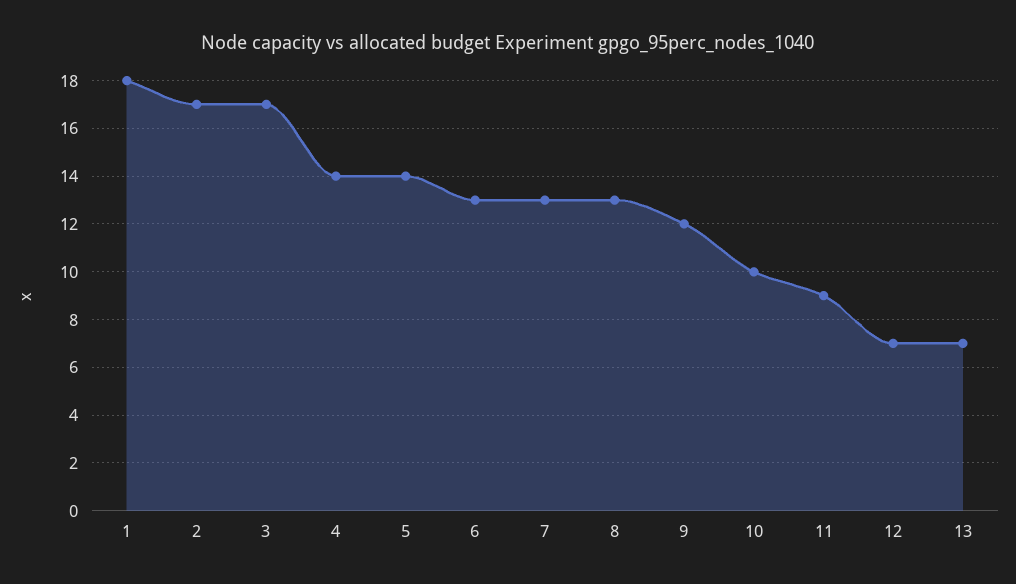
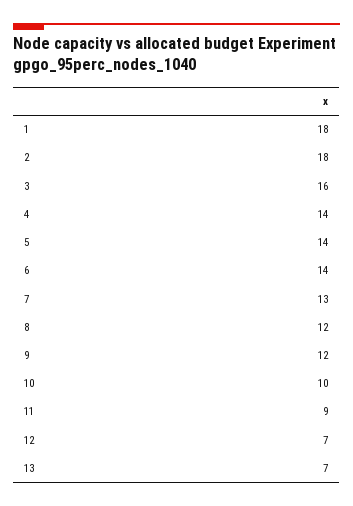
2: 17 -> 18
3: 17 -> 16
6: 13 -> 14
8: 13 -> 12

